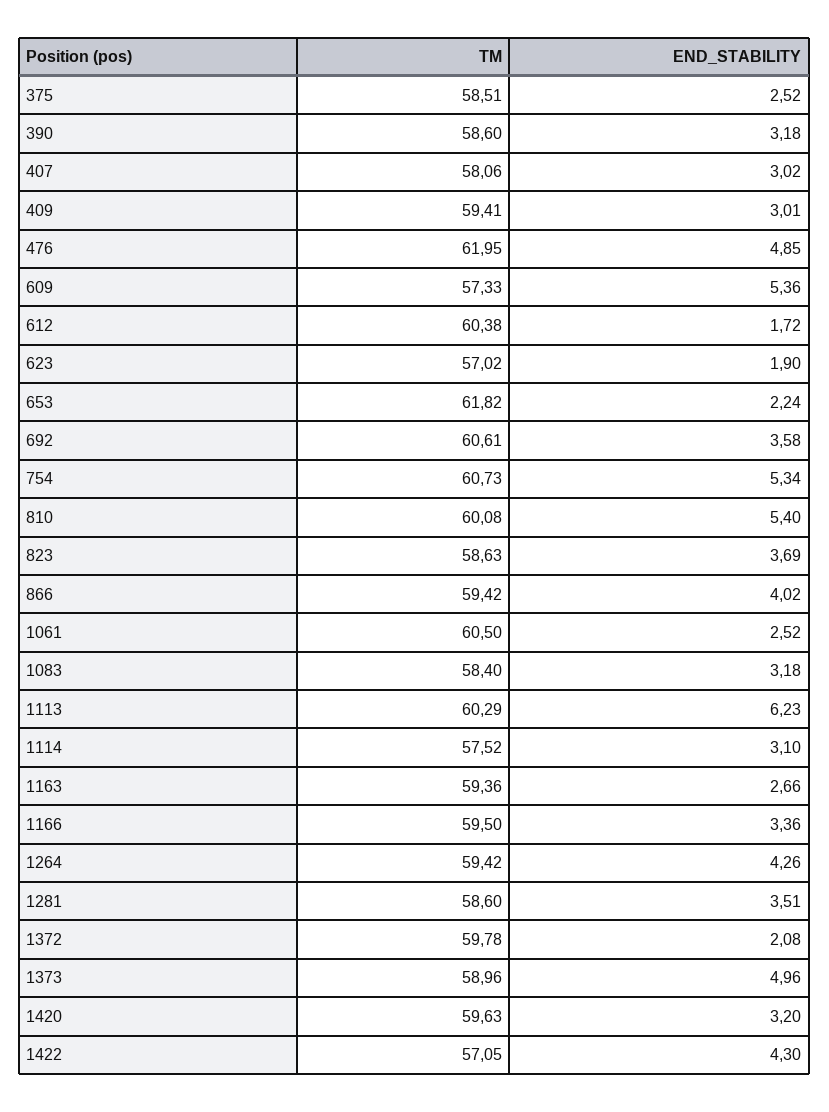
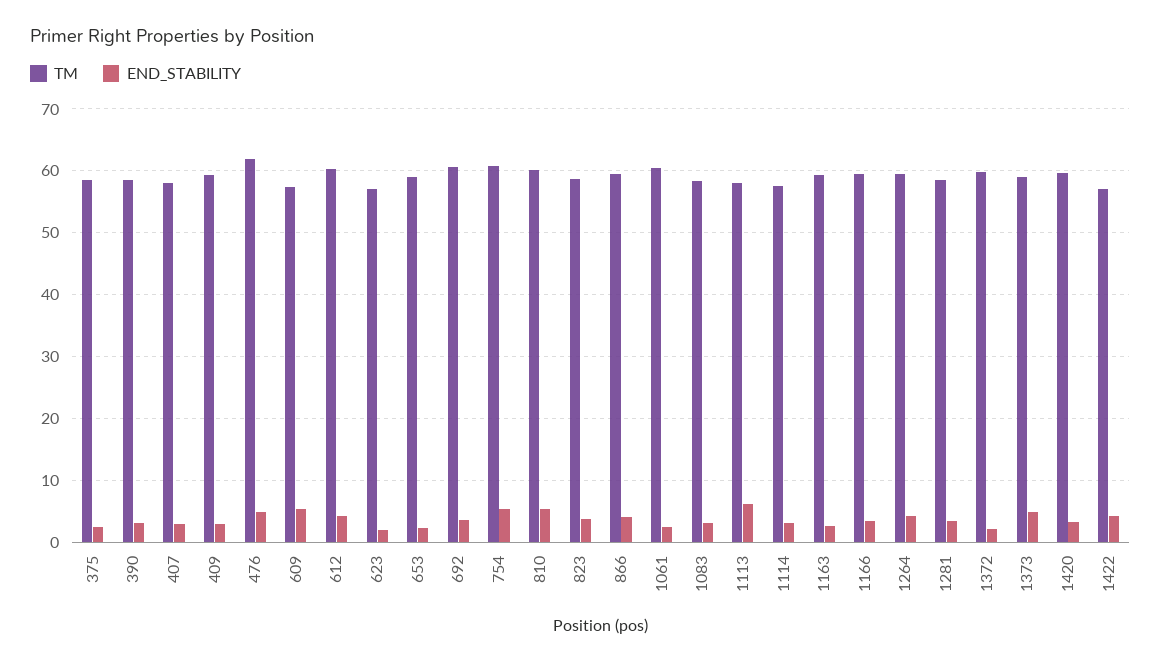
END_STABILITY, 612: 1.72 -> 4
TM, 653: 61.82 -> 59
TM, 1113: 60.29 -> 58

